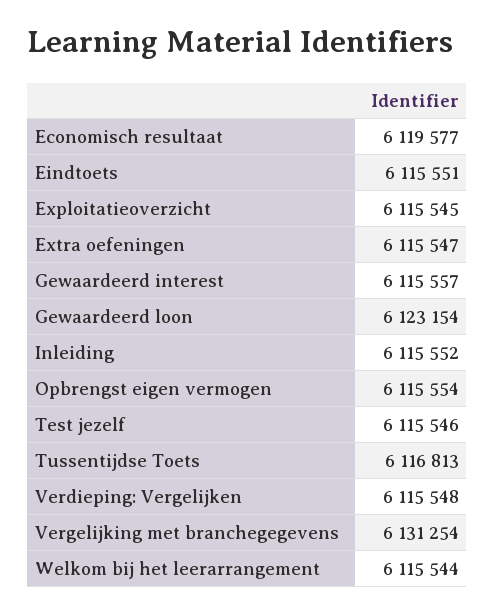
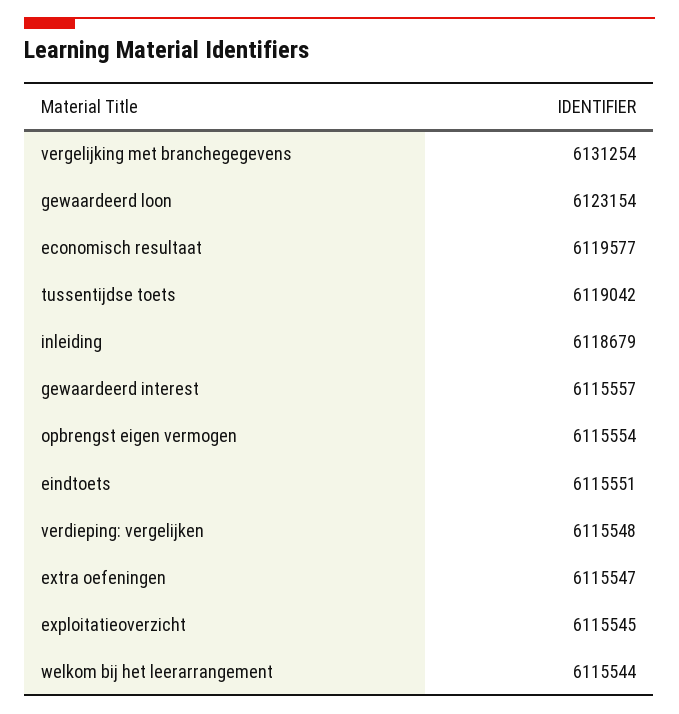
Inleiding: 6115552 -> 6118679
Test jezelf: 6115546 -> none
Tussentijdse Toets: 6116813 -> 6119042

